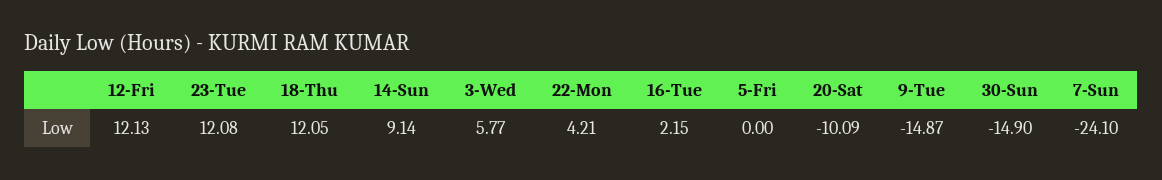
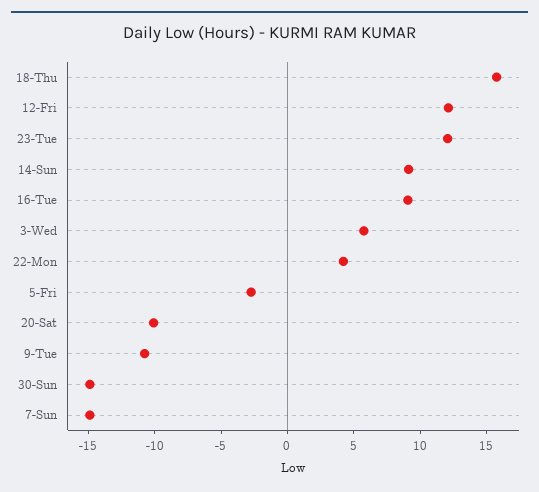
18-Thu: 12.05 -> 16
16-Tue: 2.15 -> 9
5-Fri: 0 -> -3
9-Tue: -14.87 -> -11
7-Sun: -24.1 -> -15

